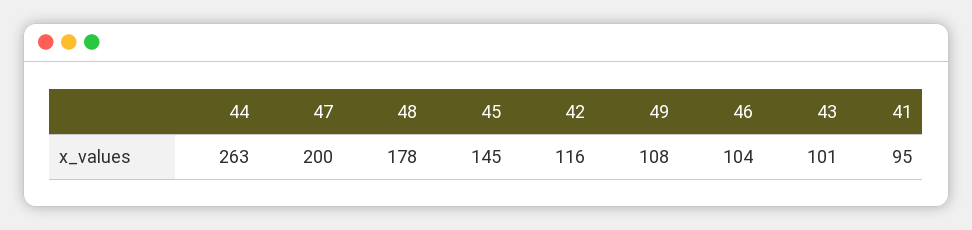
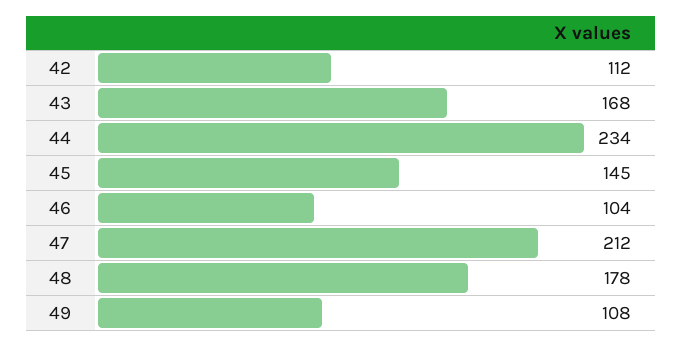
44: 263 -> 234
47: 200 -> 212
42: 116 -> 112
43: 101 -> 168
41: 95 -> none

